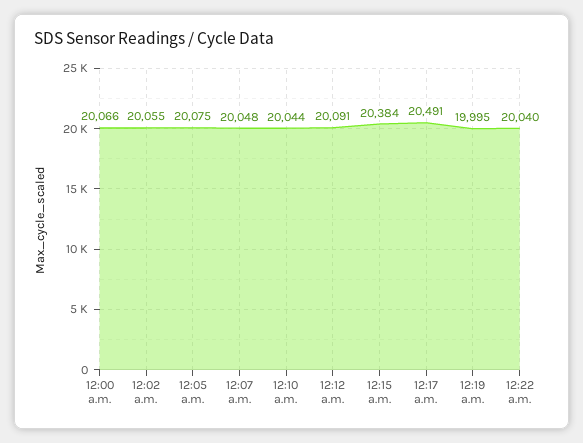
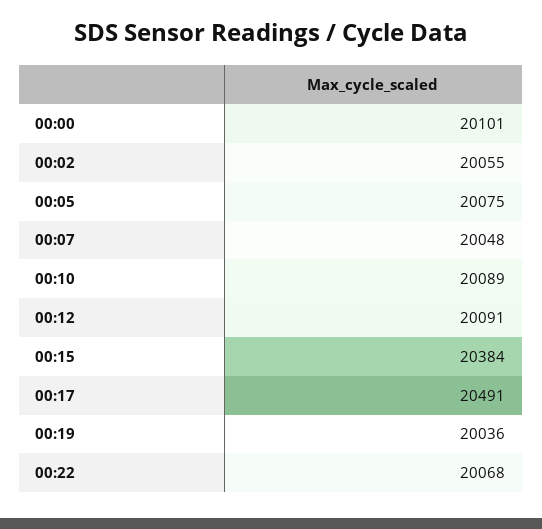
12:00 a.m.: 20066 -> 20101
12:10 a.m.: 20044 -> 20089
12:19 a.m.: 19995 -> 20036
12:22 a.m.: 20040 -> 20068

